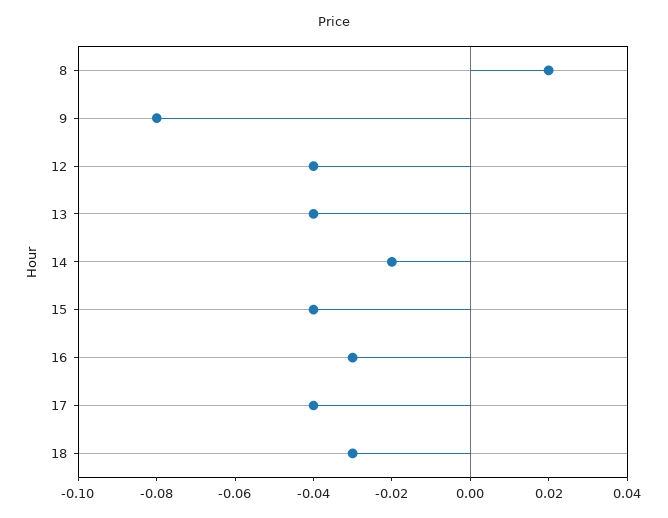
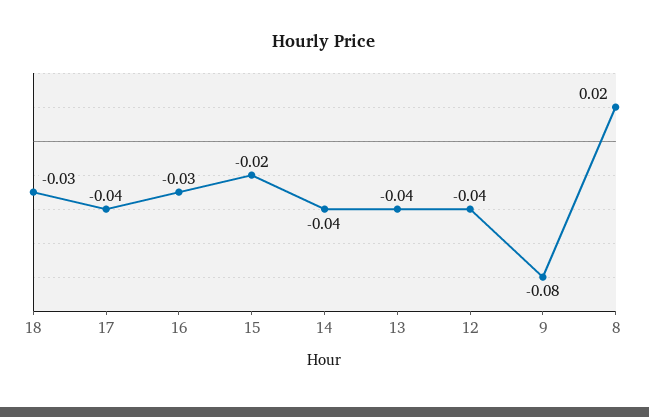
14: -0.02 -> -0.04
15: -0.04 -> -0.02

